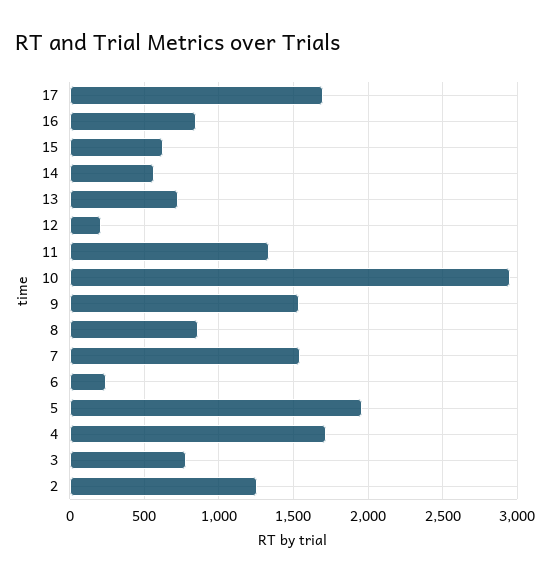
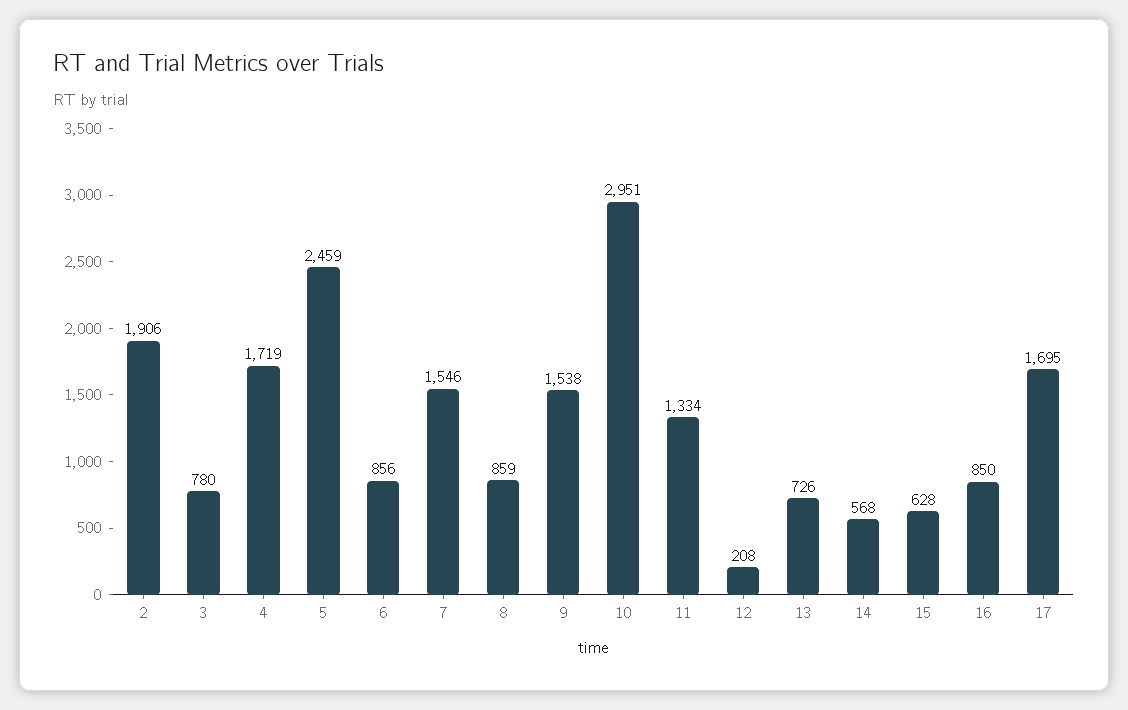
6: 250 -> 856
5: 1950 -> 2459
2: 1250 -> 1906

